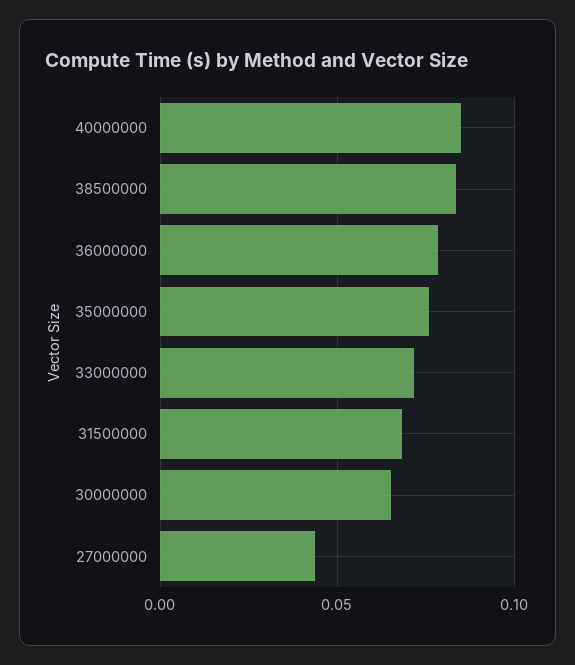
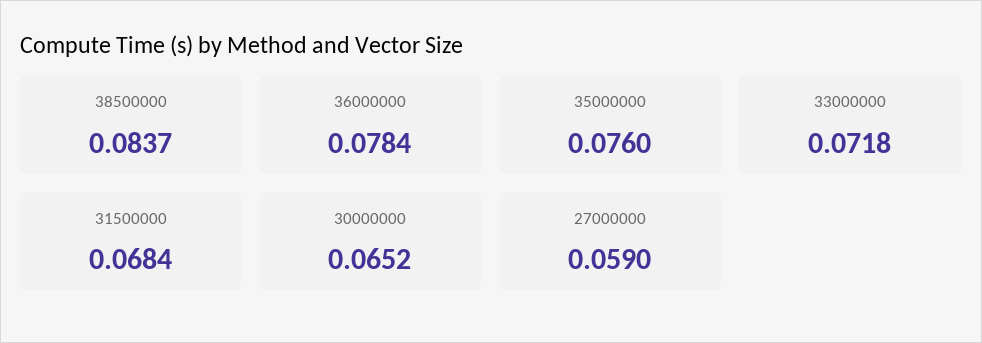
40000000: 0.085 -> none
27000000: 0.045 -> 0.059

